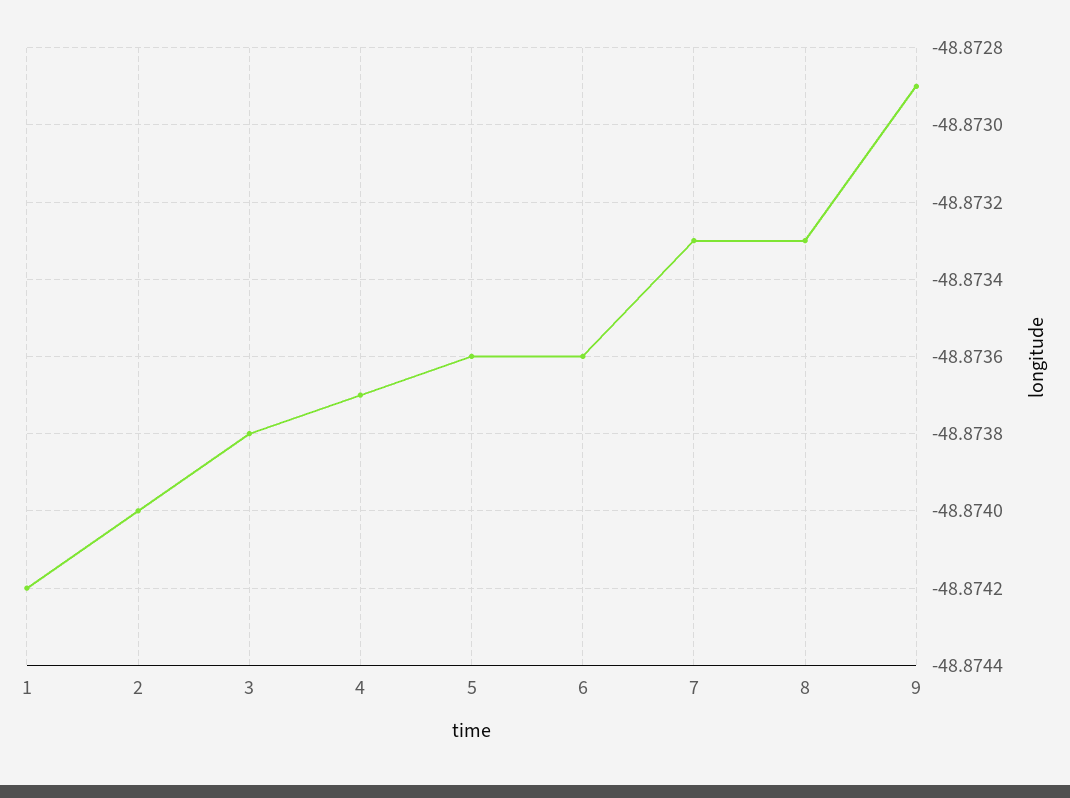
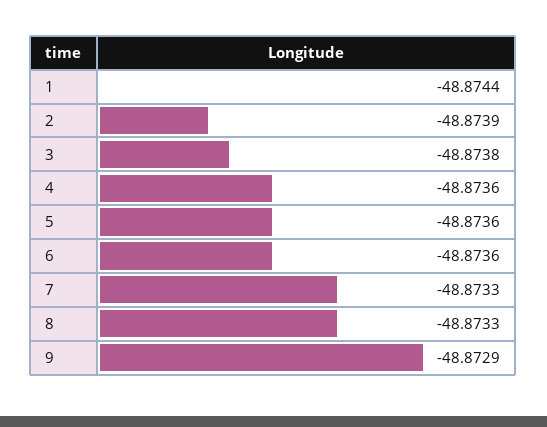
1: -48.8742 -> -48.8744
2: -48.874 -> -48.8739
4: -48.8737 -> -48.8736

